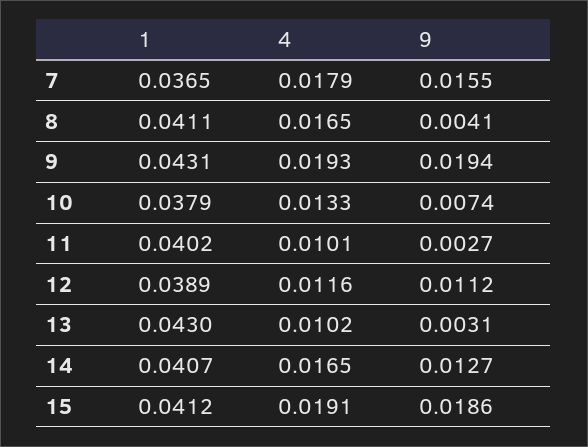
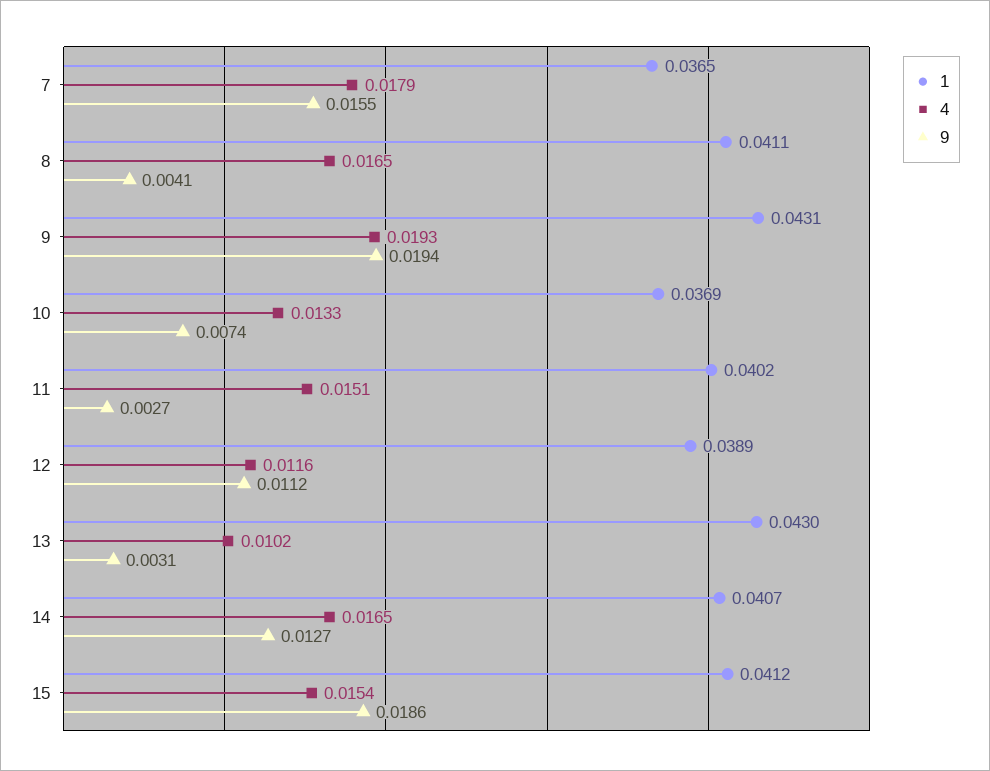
1, 10: 0.0379 -> 0.0369
4, 11: 0.0101 -> 0.0151
4, 15: 0.0191 -> 0.0154

